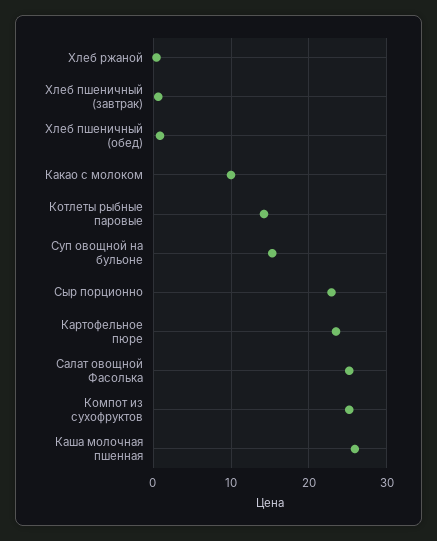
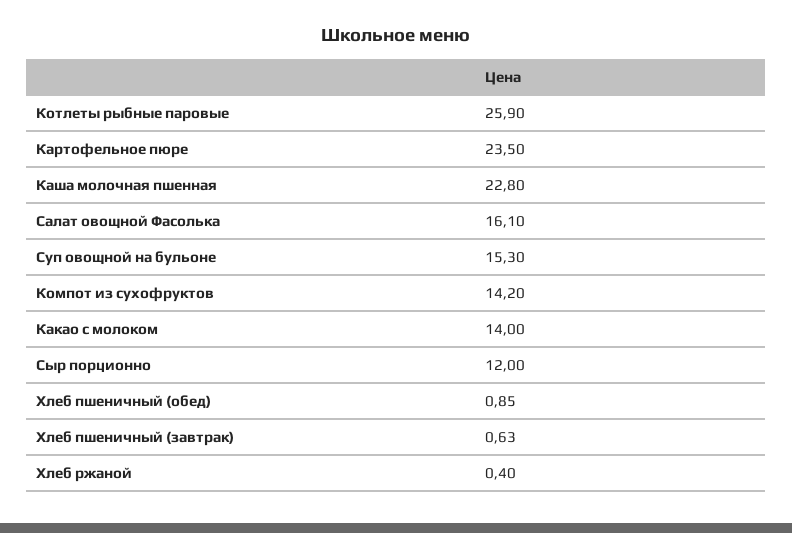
Какао с молоком: 10 -> 14
Котлеты рыбные паровые: 14 -> 25.9
Сыр порционно: 23 -> 12
Салат овощной Фасолька: 25 -> 16.1
Компот из сухофруктов: 25 -> 14.2
Каша молочная пшенная: 26 -> 22.8

